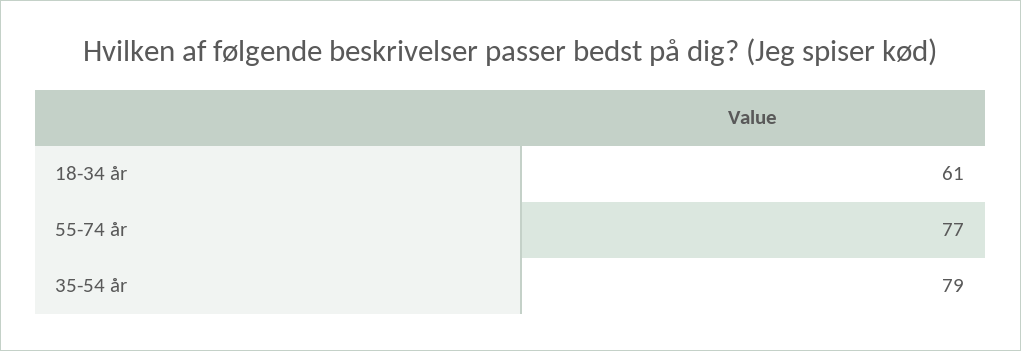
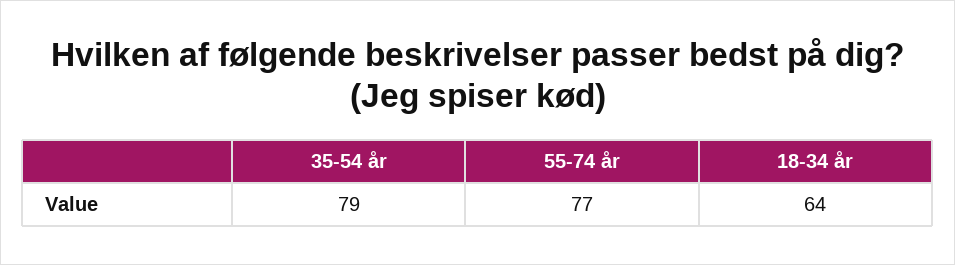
18-34 år: 61 -> 64

